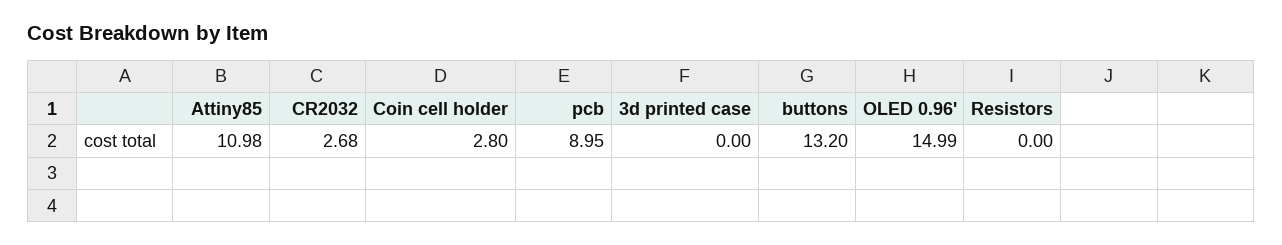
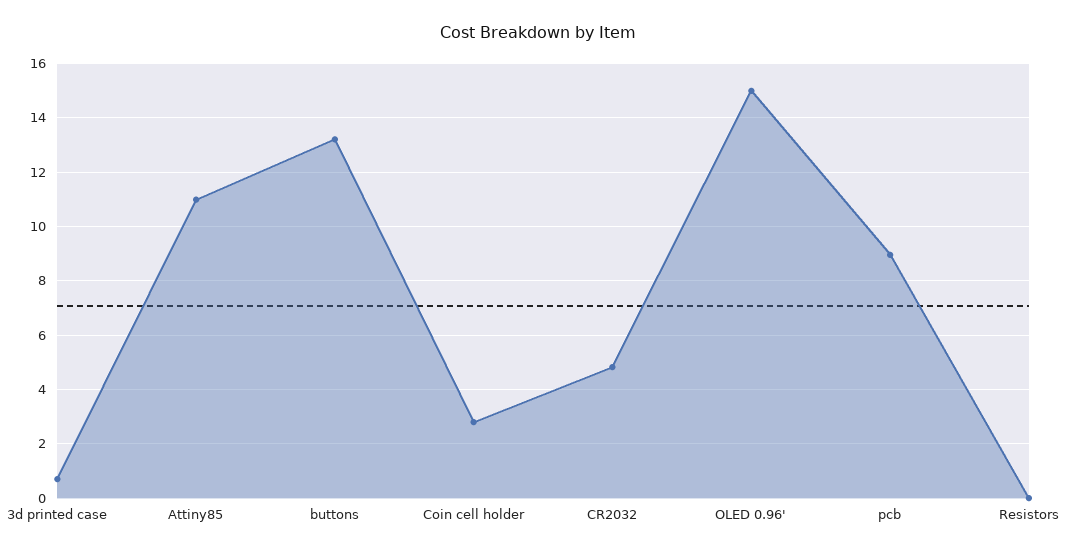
CR2032: 2.68 -> 4.75
3d printed case: 0 -> 0.75

